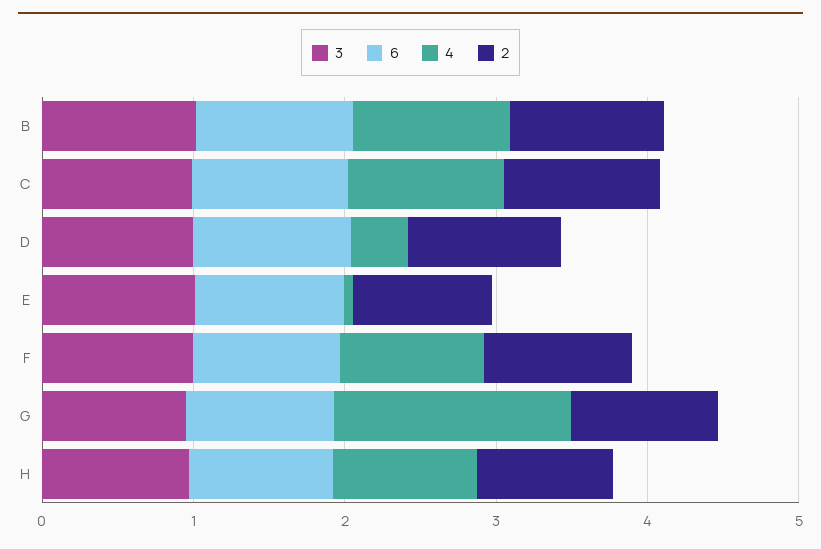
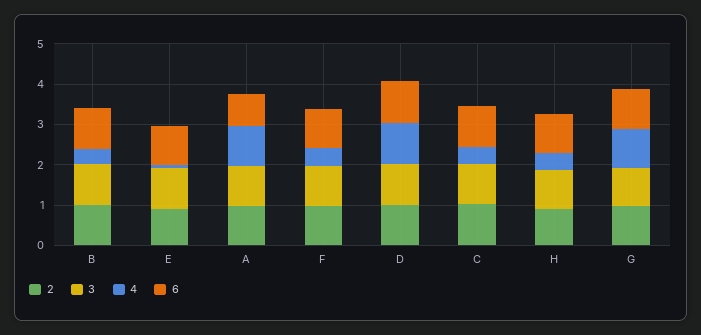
4, B: 1 -> 0.4
4, C: 1 -> 0.4
4, D: 0.4 -> 1
4, F: 1 -> 0.4
4, G: 1.6 -> 1
4, H: 1 -> 0.4
2, A: none -> 1
3, A: none -> 1
4, A: none -> 1
6, A: none -> 0.8

